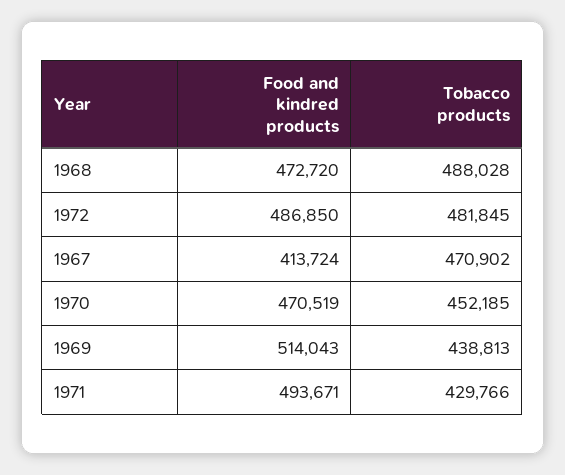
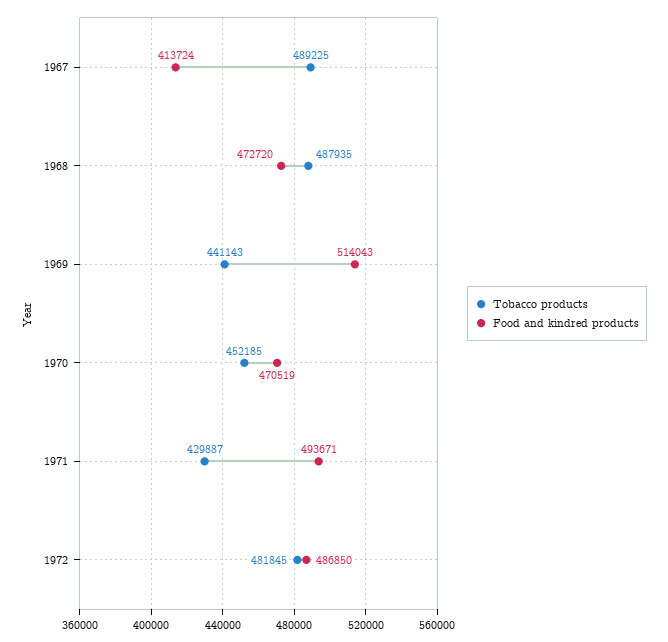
Tobacco products, 1968: 488028 -> 487935
Tobacco products, 1967: 470902 -> 489225
Tobacco products, 1969: 438813 -> 441143
Tobacco products, 1971: 429766 -> 429887

